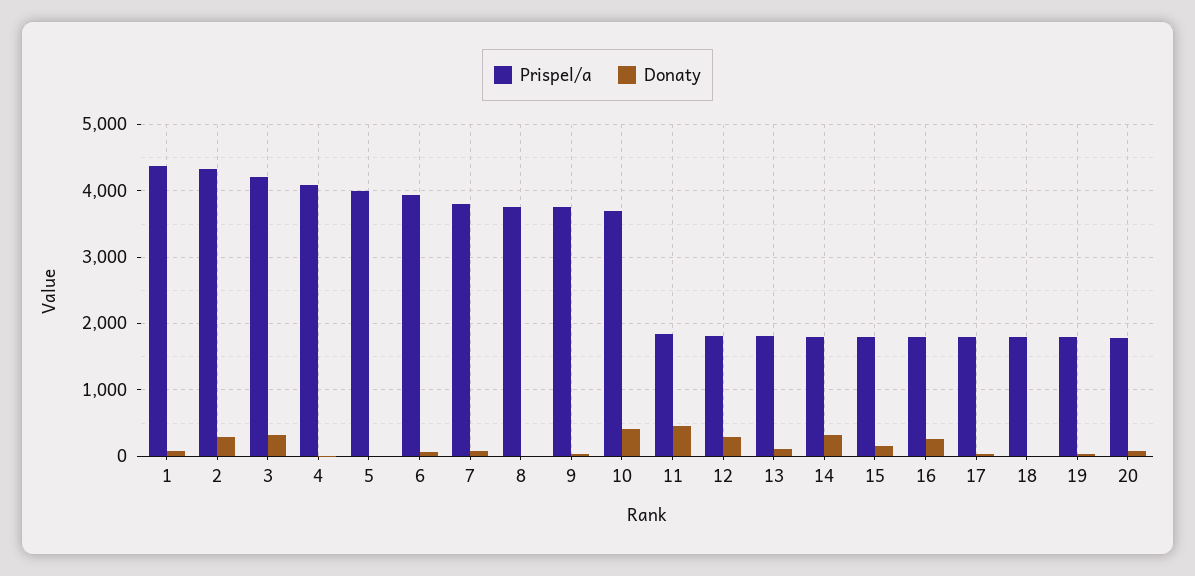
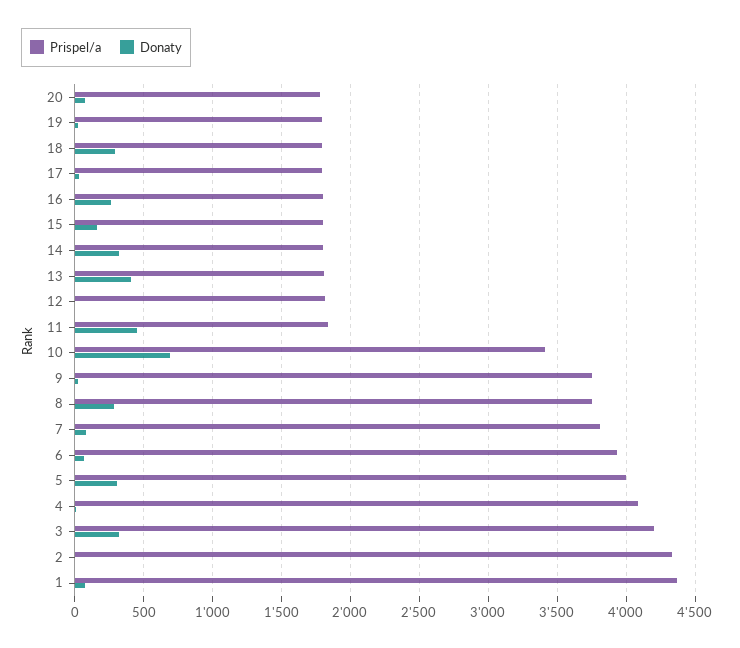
Donaty, 2: 300 -> 0
Donaty, 5: 0 -> 300
Donaty, 8: 0 -> 300
Prispel/a, 10: 3700 -> 3400
Donaty, 10: 400 -> 700
Donaty, 12: 300 -> 0
Donaty, 13: 100 -> 400
Donaty, 18: 0 -> 300

